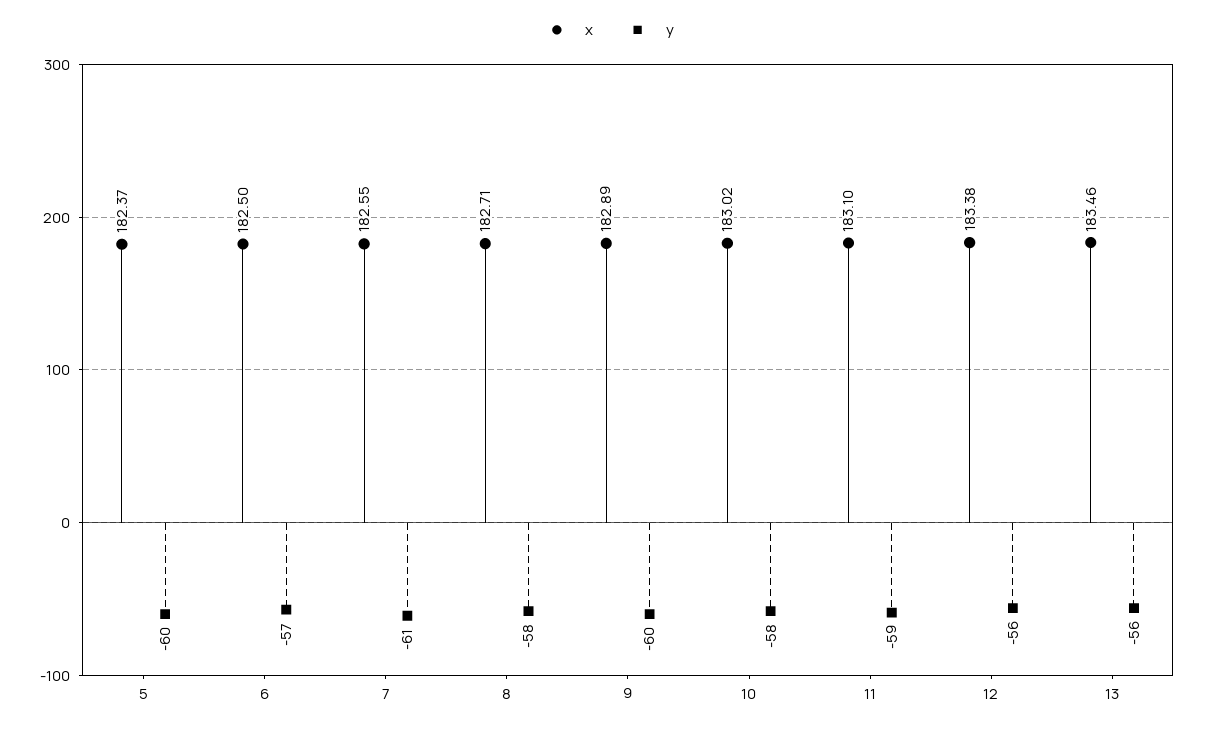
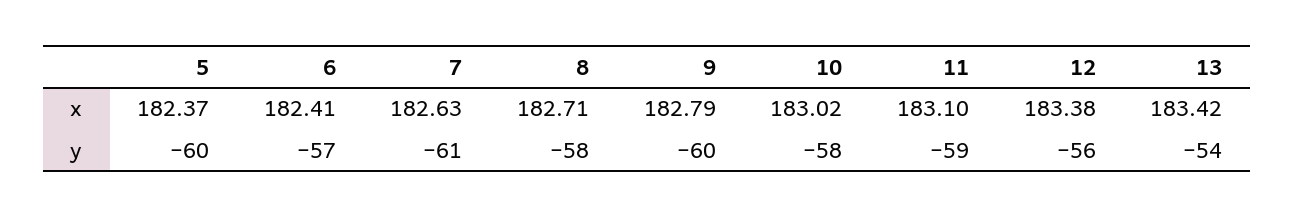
x, 6: 182.5 -> 182.41
x, 7: 182.55 -> 182.63
x, 9: 182.89 -> 182.79
x, 13: 183.46 -> 183.42
y, 13: -56 -> -54

